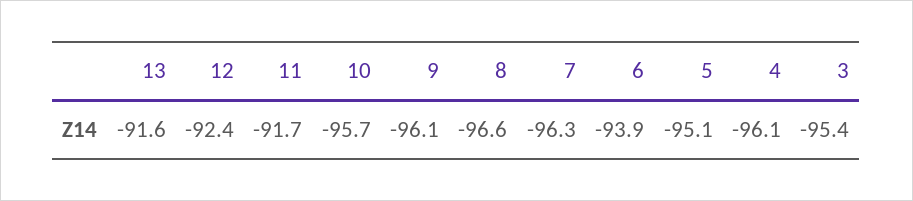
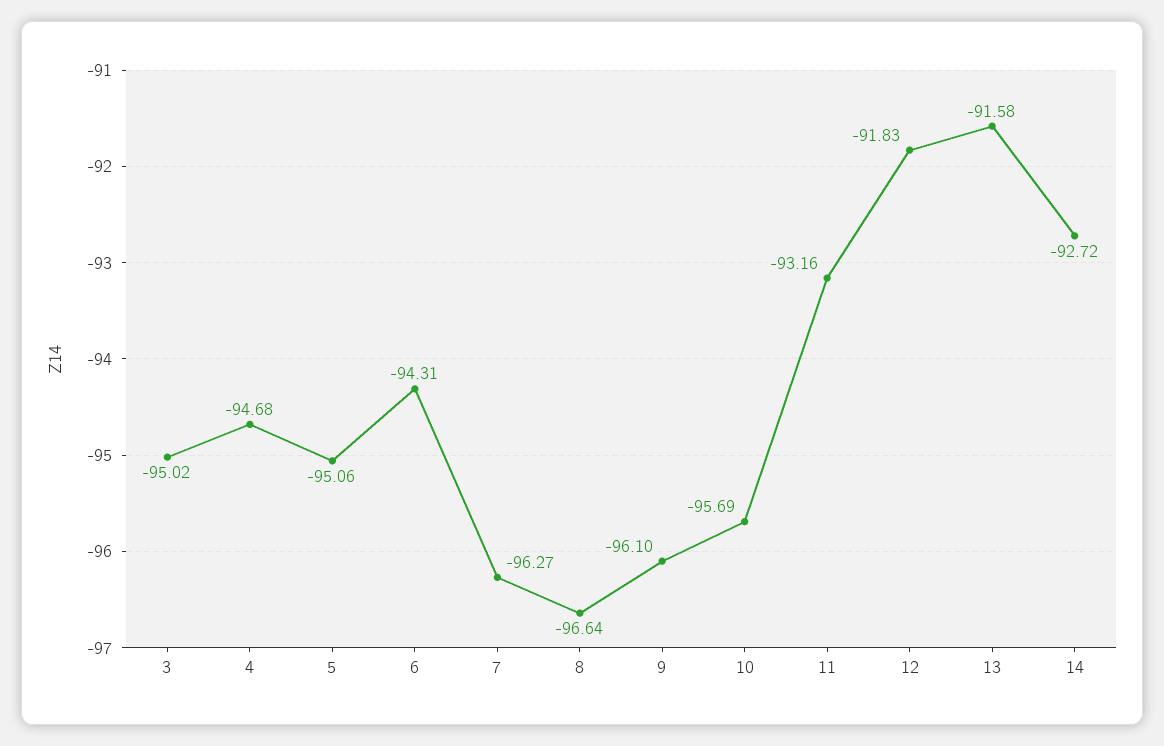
12: -92.4 -> -91.83
11: -91.7 -> -93.16
6: -93.9 -> -94.31
4: -96.1 -> -94.68
3: -95.4 -> -95.02
14: none -> -92.72

